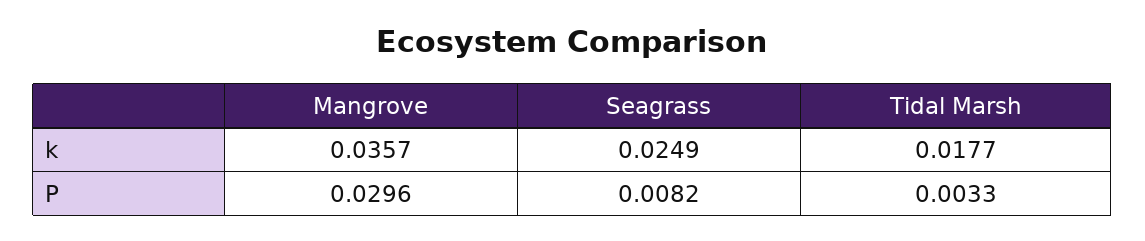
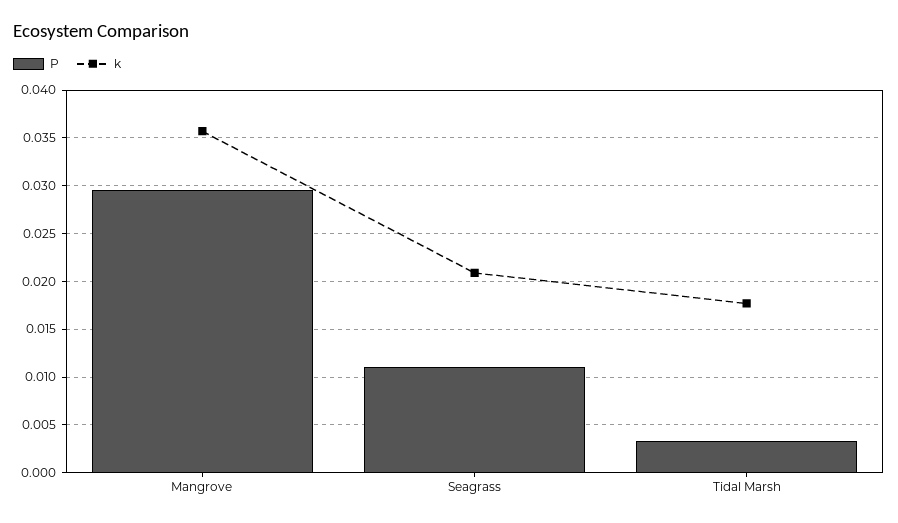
k, Seagrass: 0.0249 -> 0.021
P, Seagrass: 0.0082 -> 0.011

